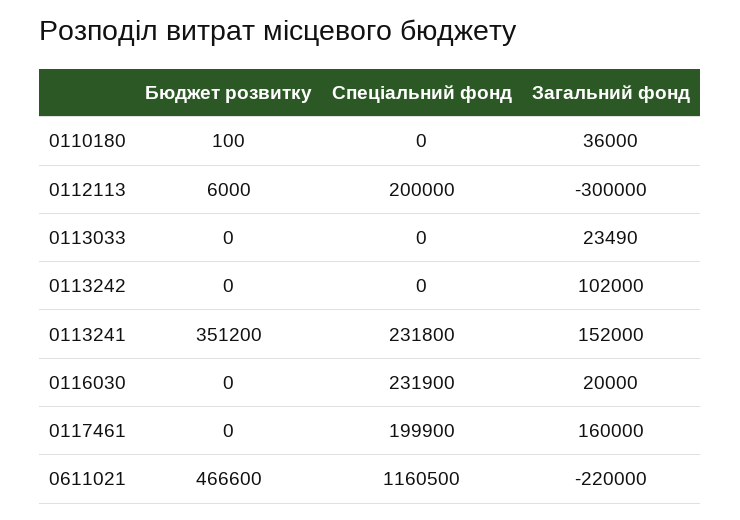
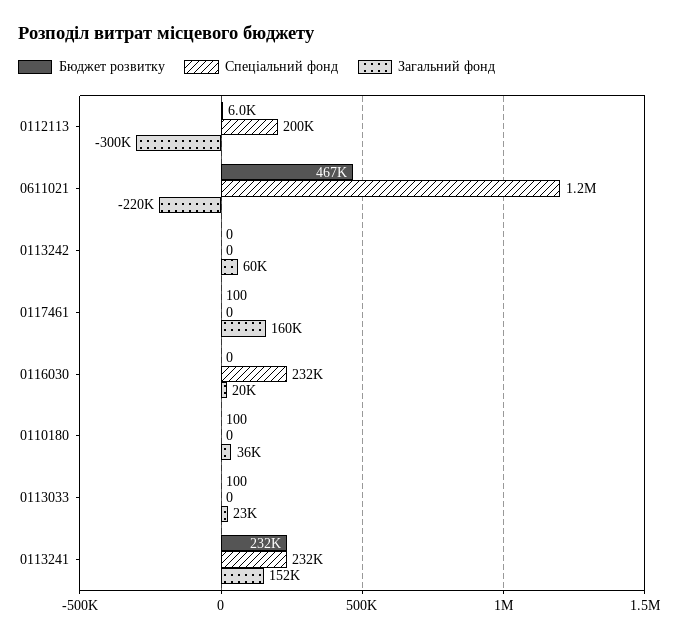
Бюджет розвитку, 0113033: 0 -> 100
Загальний фонд, 0113242: 102000 -> 60000
Бюджет розвитку, 0113241: 351200 -> 232000
Бюджет розвитку, 0117461: 0 -> 100
Спеціальний фонд, 0117461: 199900 -> 0

